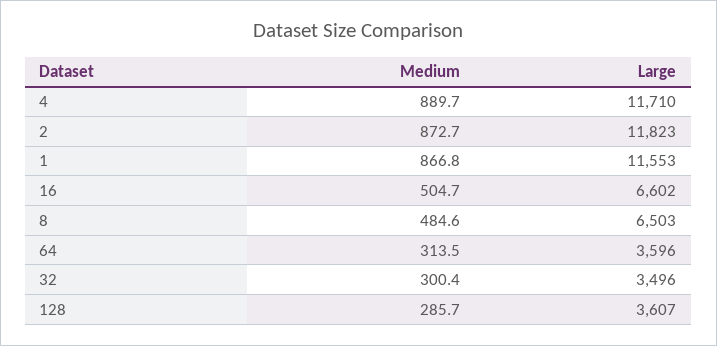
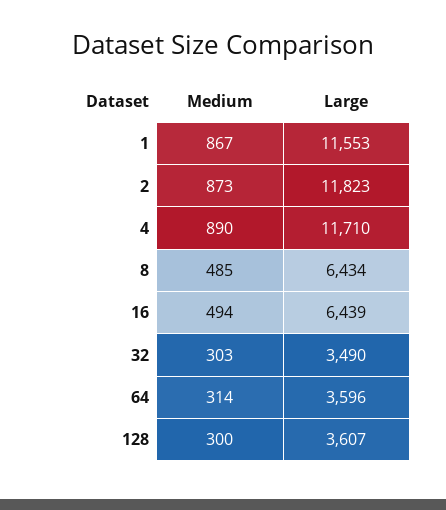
Medium, 16: 504.7 -> 494
Large, 16: 6602 -> 6439
Large, 8: 6503 -> 6434
Medium, 32: 300.4 -> 303
Large, 32: 3496 -> 3490
Medium, 128: 285.7 -> 300

